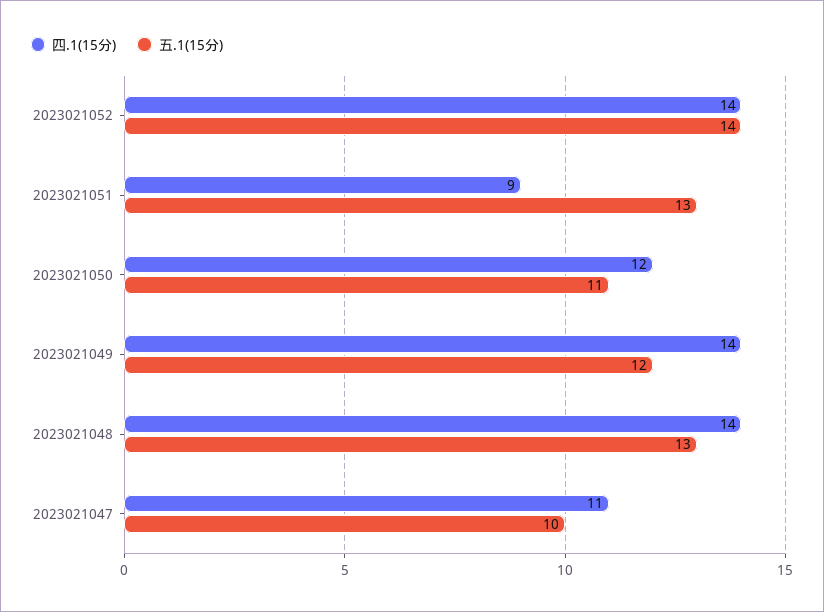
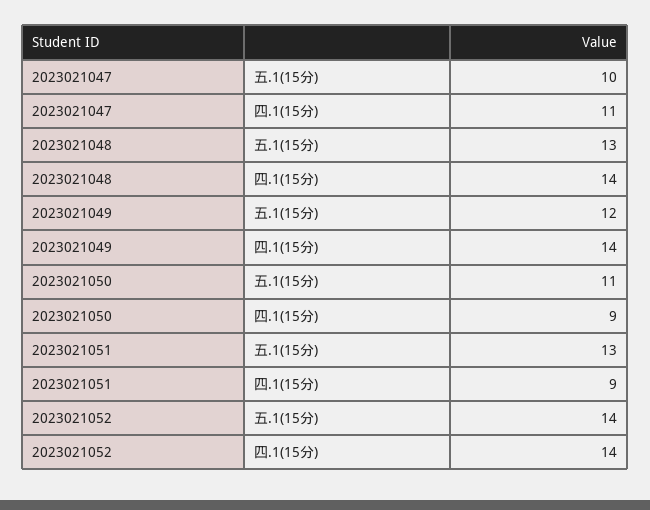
四.1(15分), 2023021050: 12 -> 9

